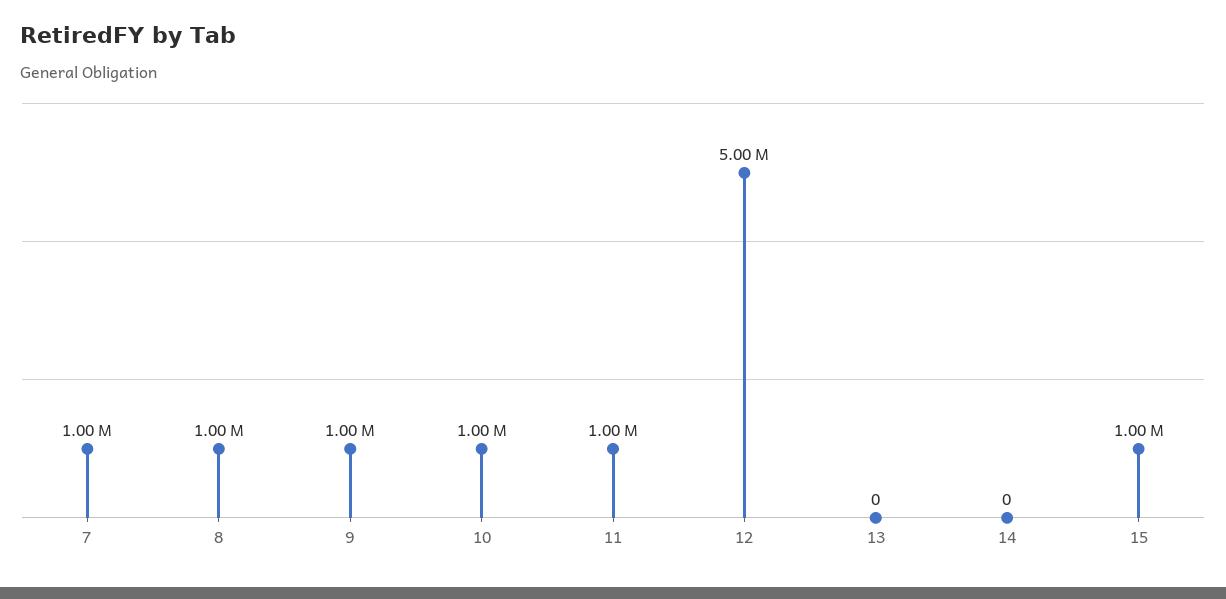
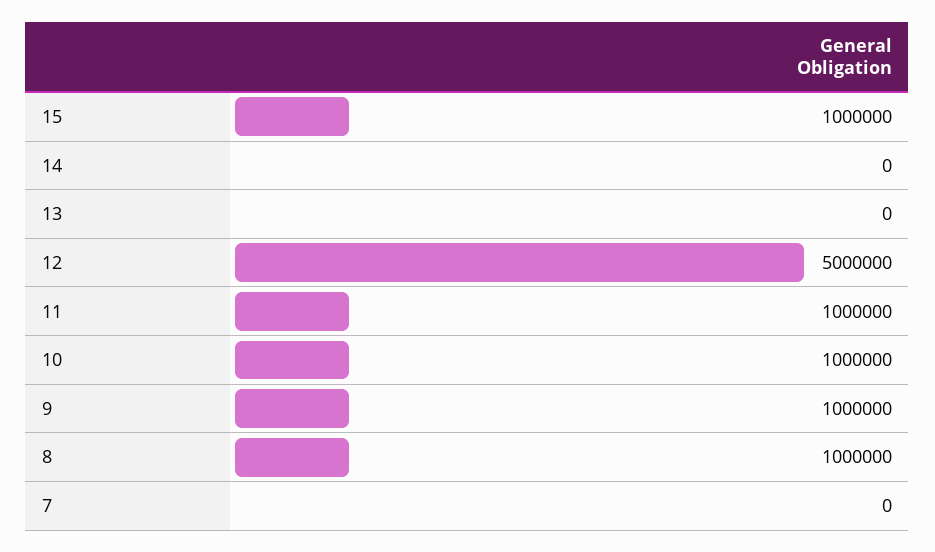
7: 1000000 -> 0

